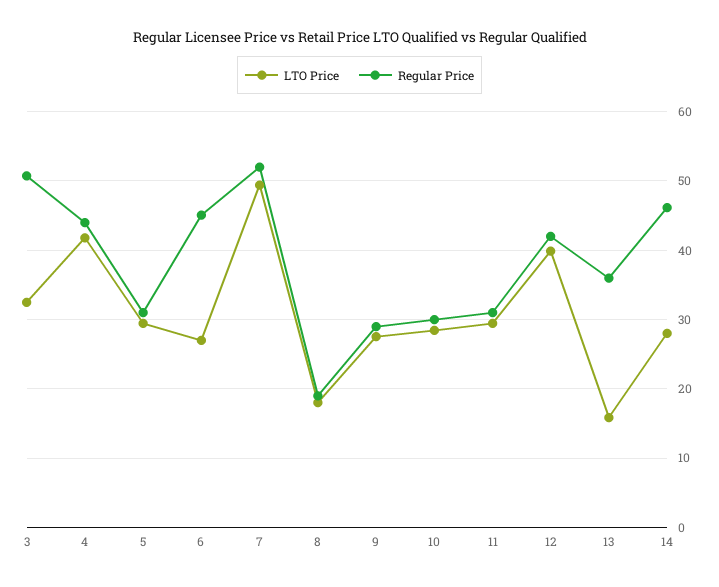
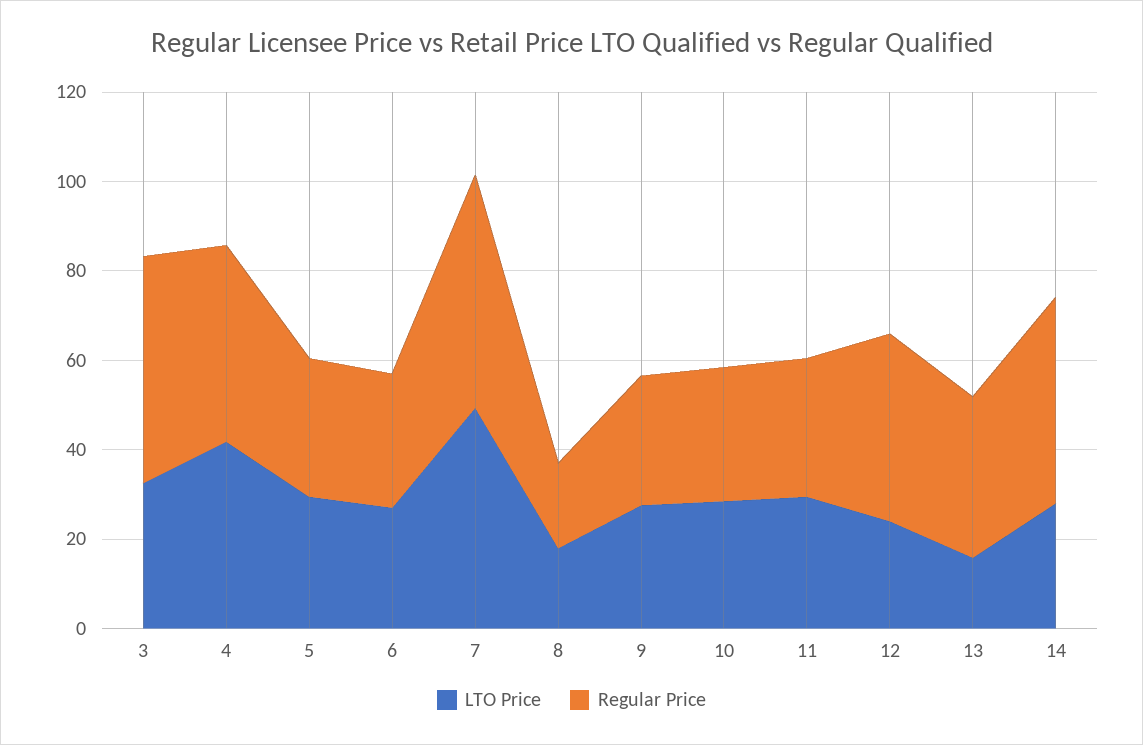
Regular Price, 6: 45 -> 30
LTO Price, 12: 40 -> 25

